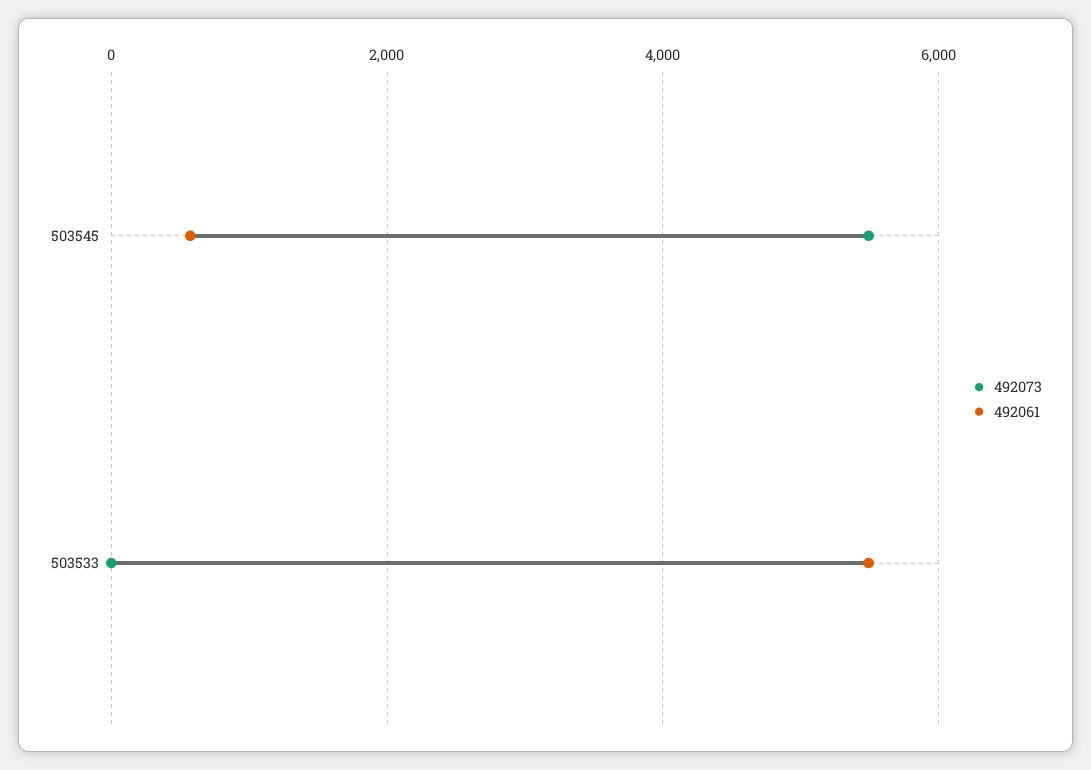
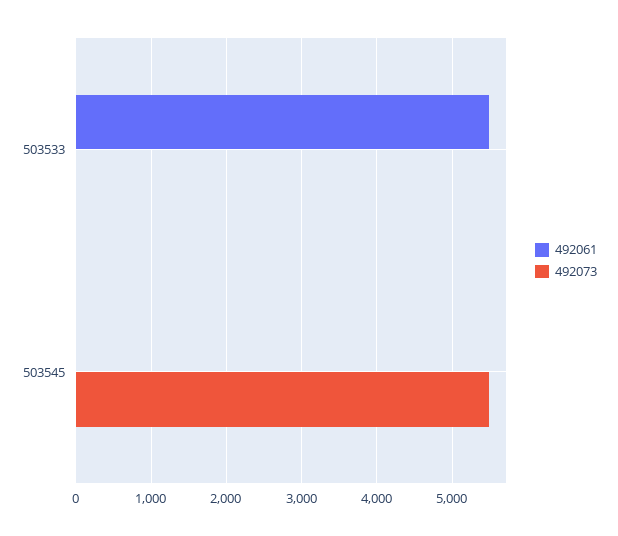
492061, 503545: 600 -> 0

